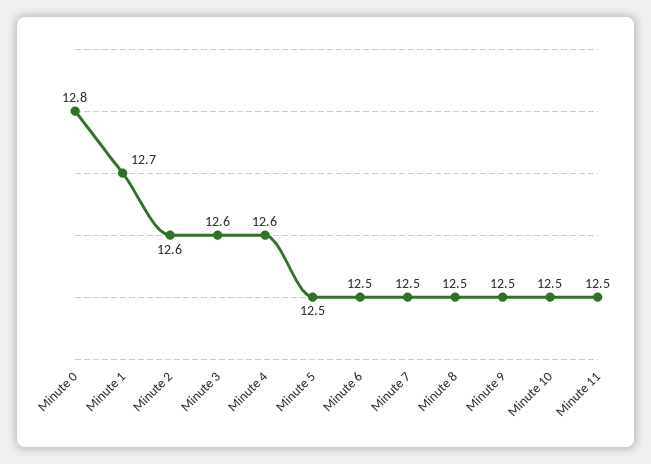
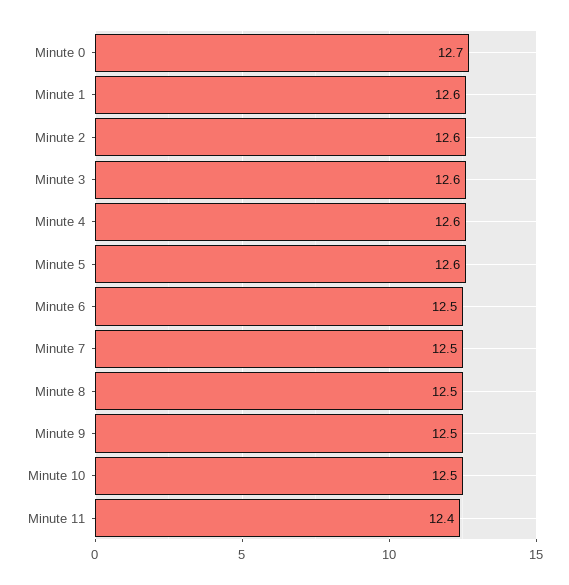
Minute 0: 12.8 -> 12.7
Minute 1: 12.7 -> 12.6
Minute 5: 12.5 -> 12.6
Minute 11: 12.5 -> 12.4

